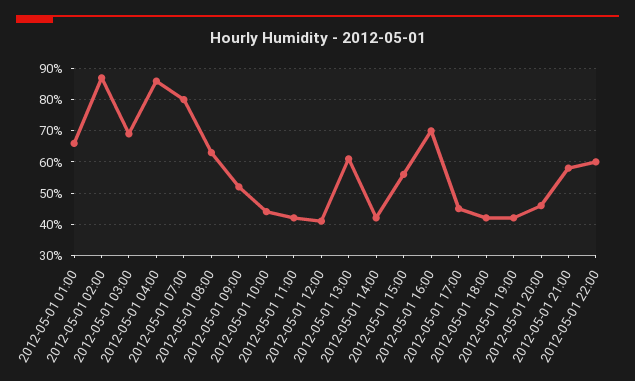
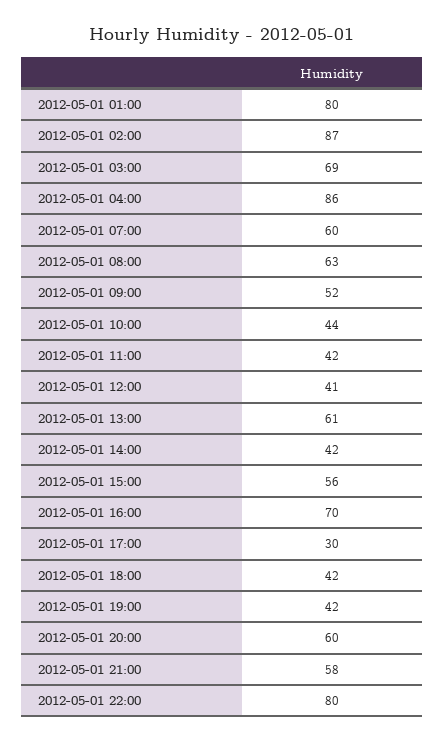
2012-05-01 01:00: 65 -> 80
2012-05-01 07:00: 80 -> 60
2012-05-01 17:00: 45 -> 30
2012-05-01 20:00: 45 -> 60
2012-05-01 22:00: 60 -> 80

